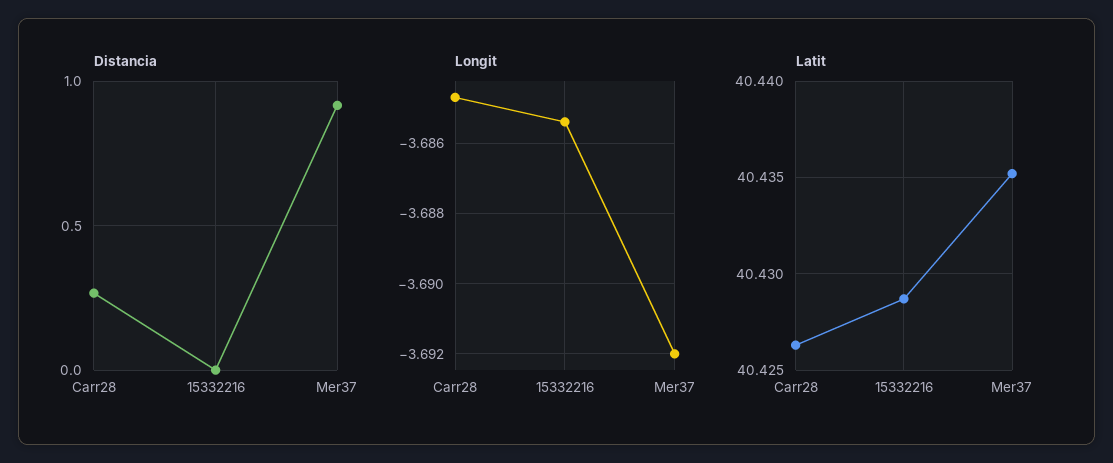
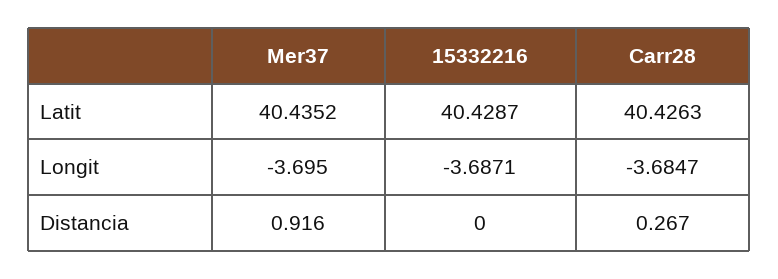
Longit, 15332216: -3.6855 -> -3.6871
Longit, Mer37: -3.692 -> -3.695

